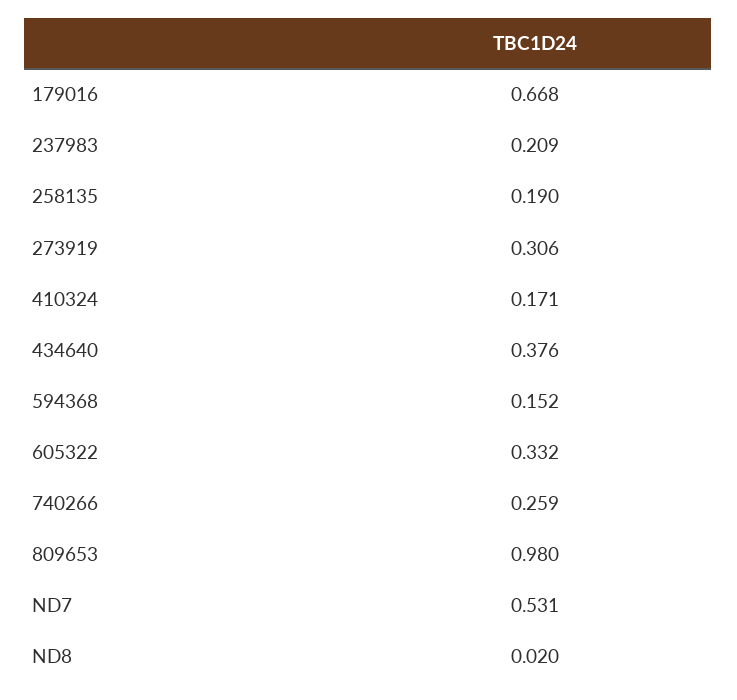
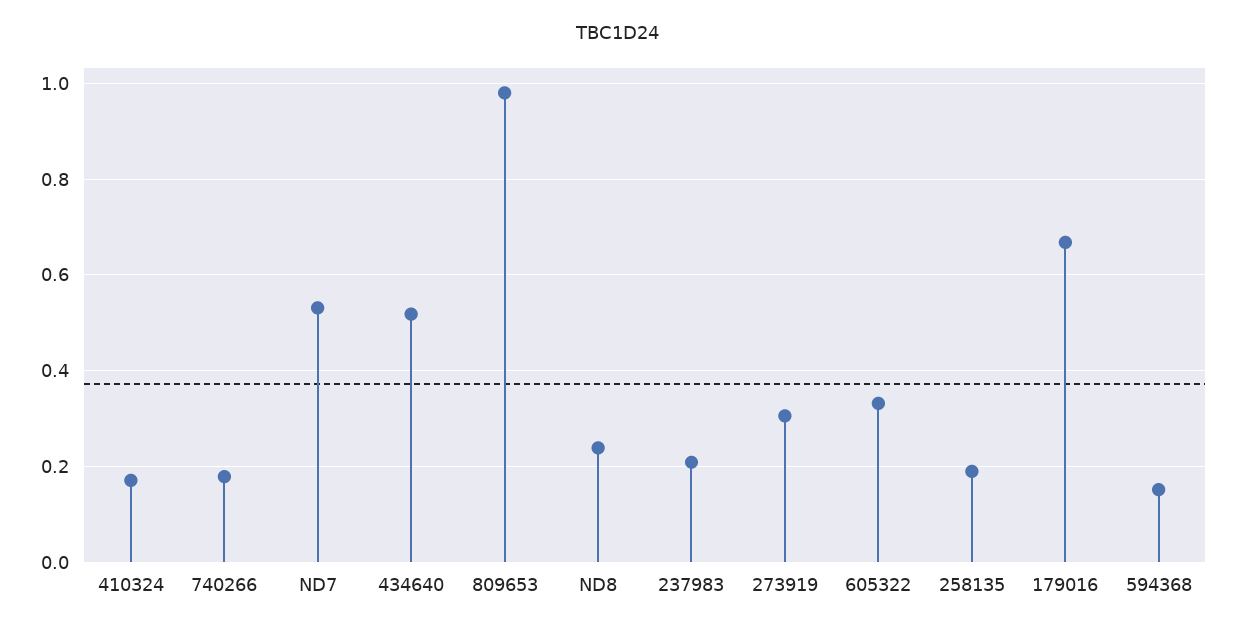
434640: 0.376 -> 0.52
740266: 0.259 -> 0.18
ND8: 0.02 -> 0.24

